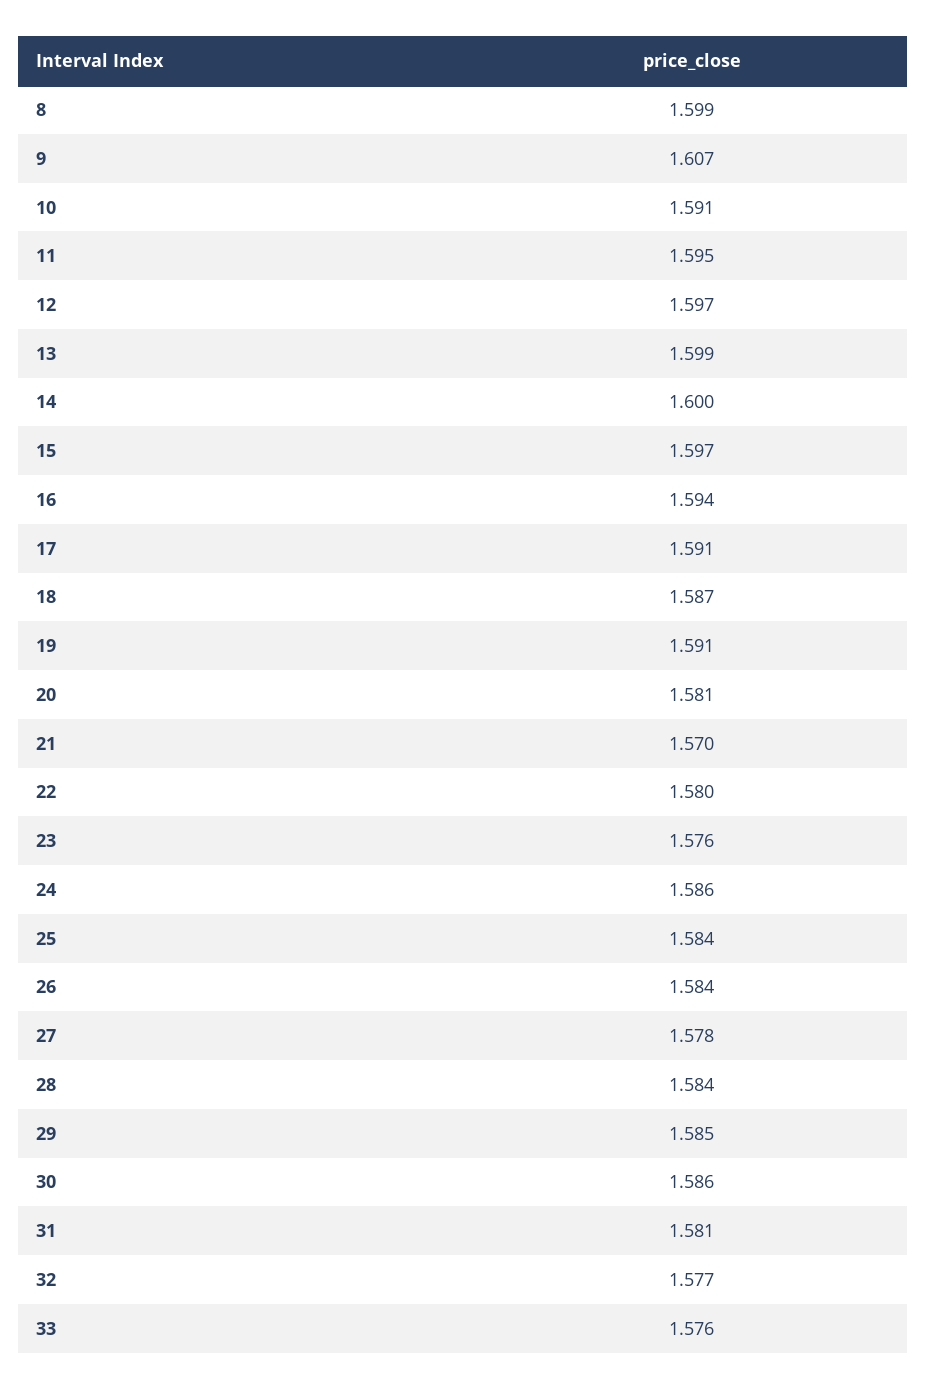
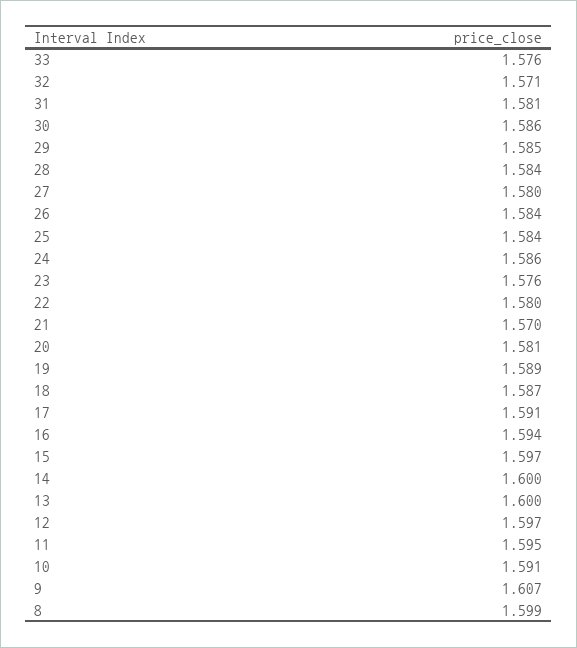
13: 1.599 -> 1.6
19: 1.591 -> 1.589
27: 1.578 -> 1.58
32: 1.577 -> 1.571

